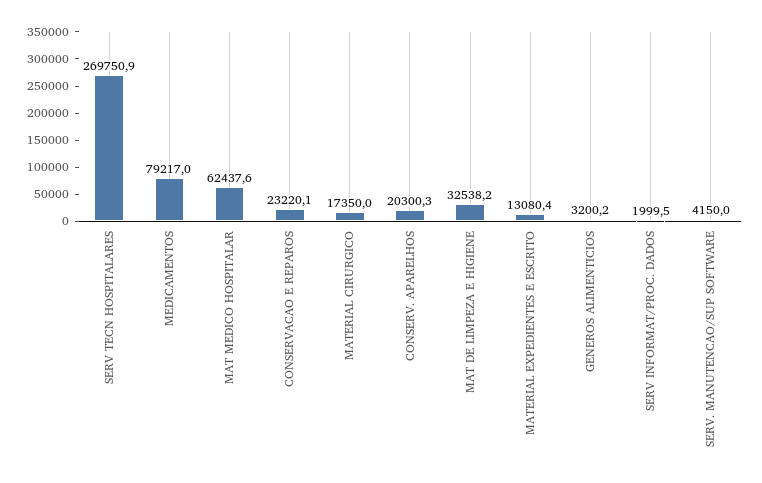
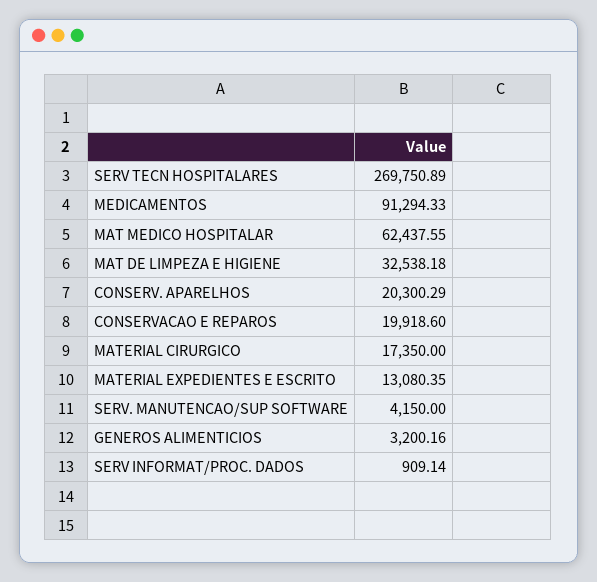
MEDICAMENTOS: 79217 -> 91294.33
CONSERVACAO E REPAROS: 23220.1 -> 19918.6
SERV INFORMAT/PROC. DADOS: 1999.5 -> 909.14

